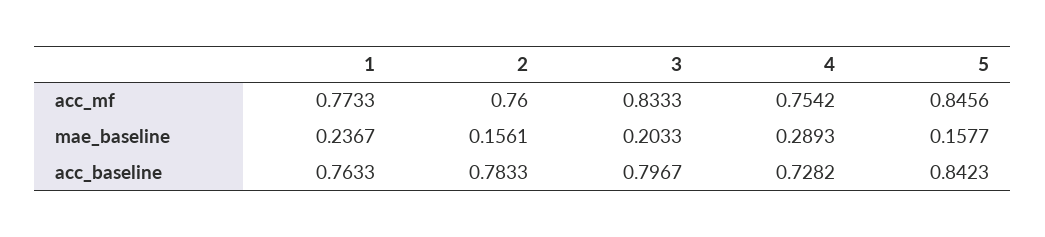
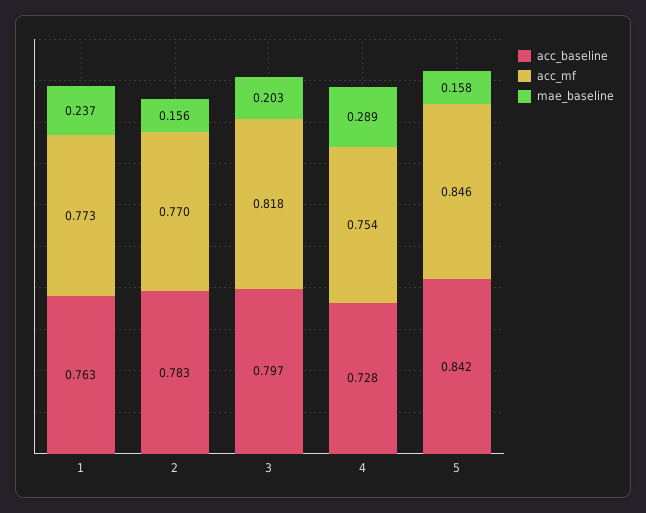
acc_mf, 2: 0.76 -> 0.77
acc_mf, 3: 0.8333 -> 0.818

